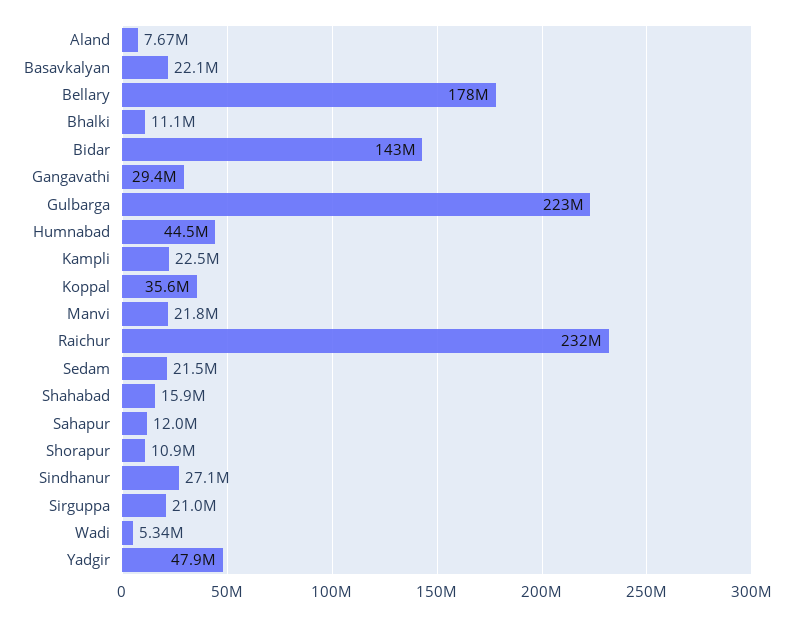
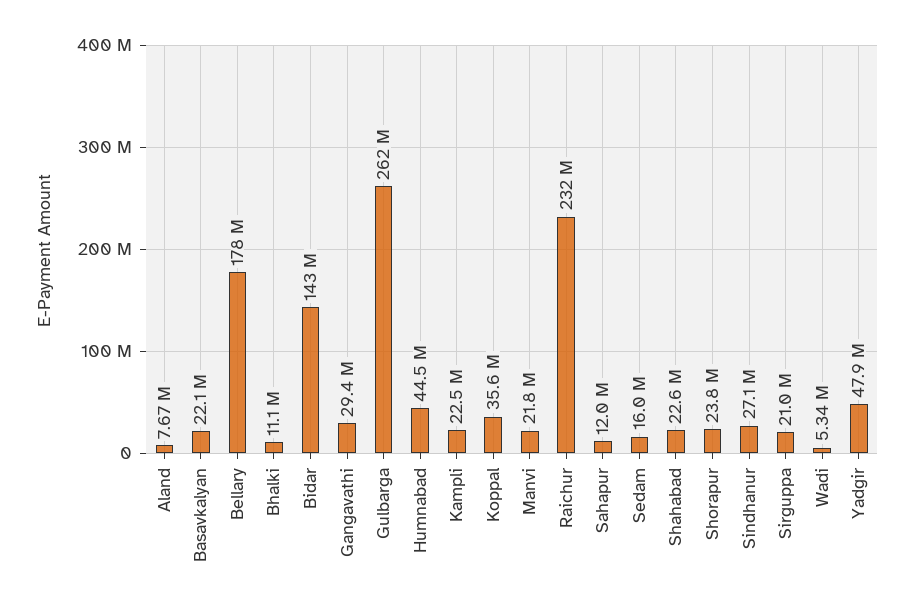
Gulbarga: 223000000 -> 262000000
Sedam: 21500000 -> 16000000
Shahabad: 15900000 -> 22600000
Shorapur: 10900000 -> 23800000

